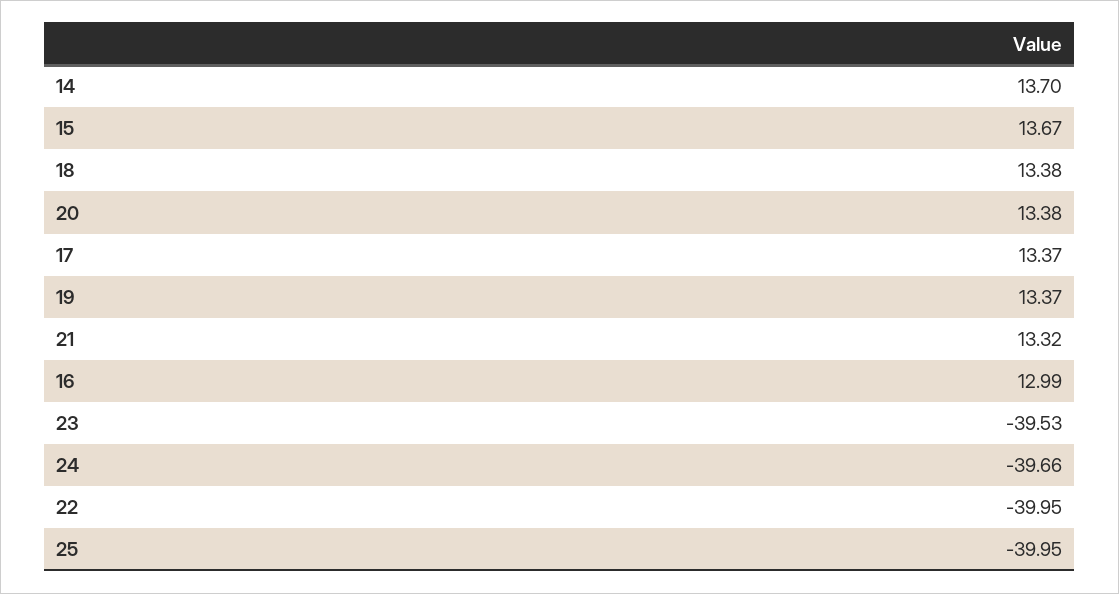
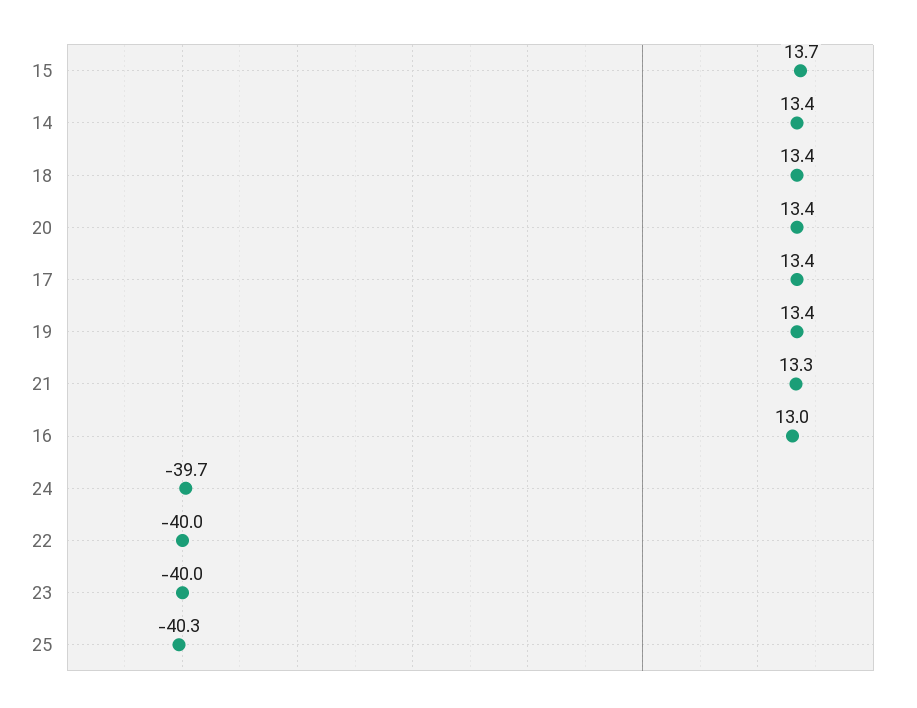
14: 13.7 -> 13.4
23: -39.53 -> -40
25: -39.95 -> -40.3

